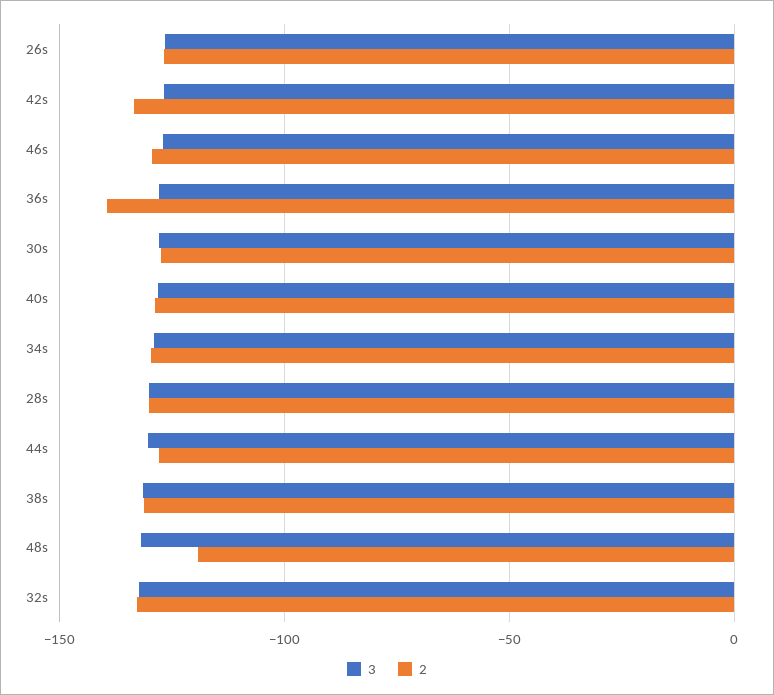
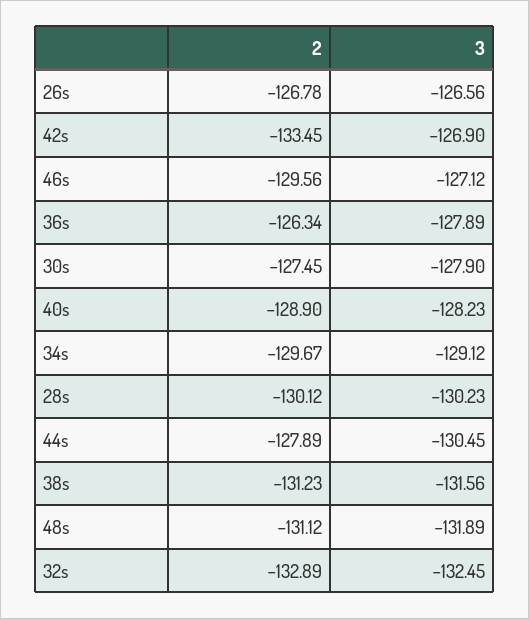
2, 36s: -140 -> -126.34
2, 48s: -120 -> -131.12

